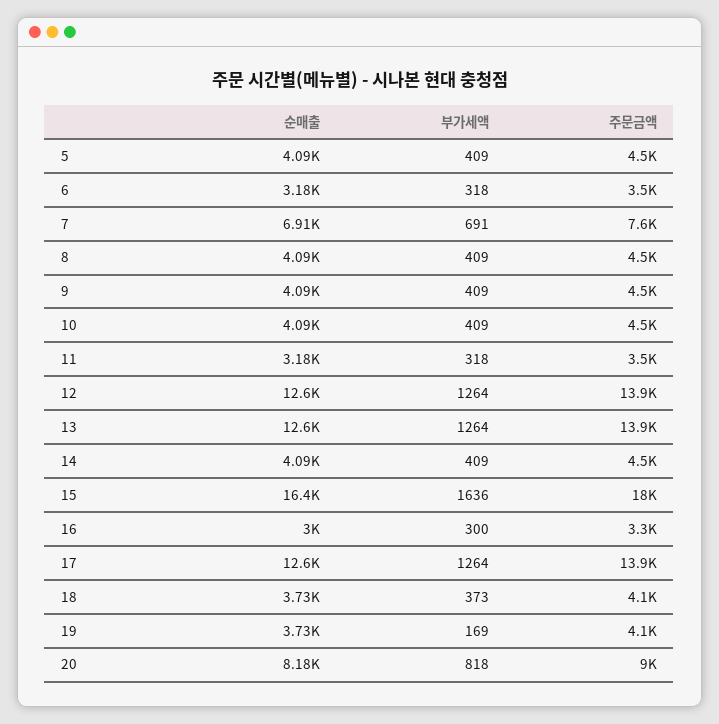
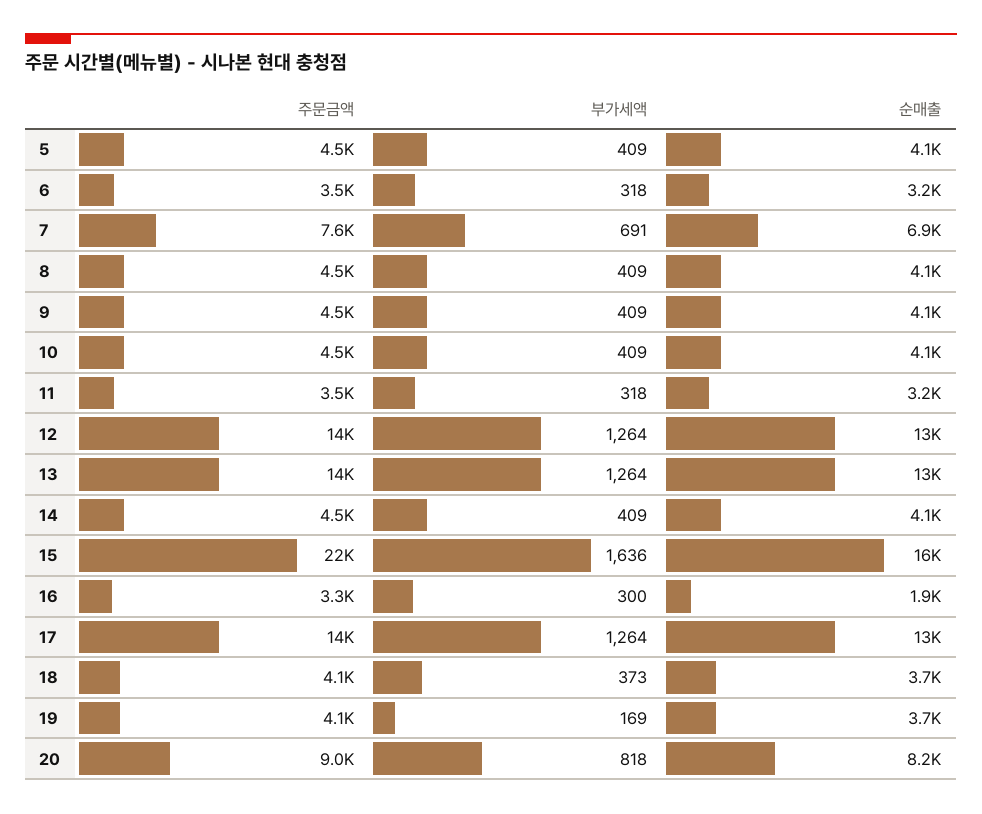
주문금액, 15: 18000 -> 22000
순매출, 16: 3000 -> 1900

